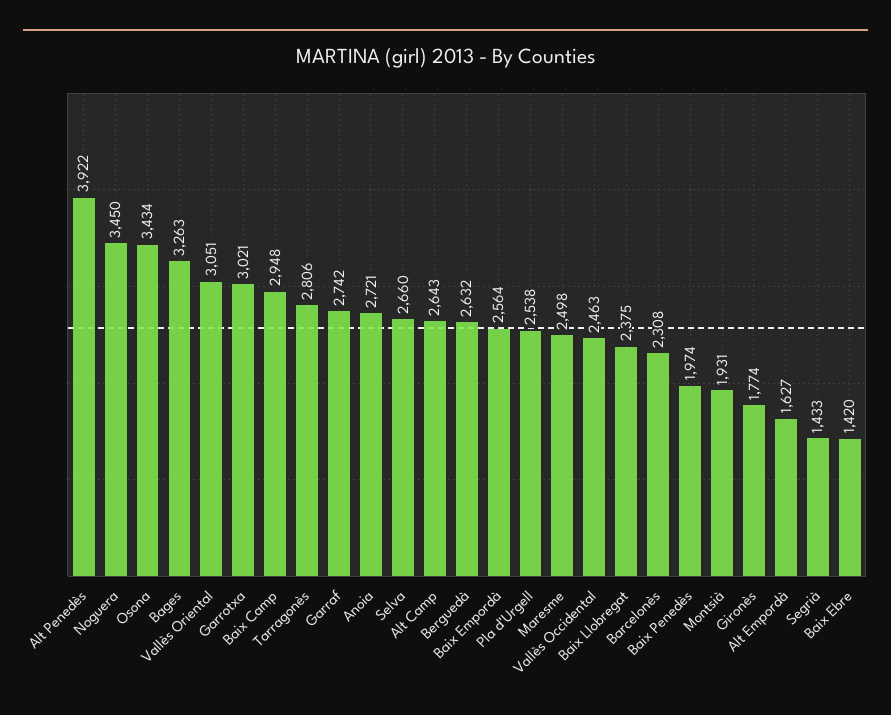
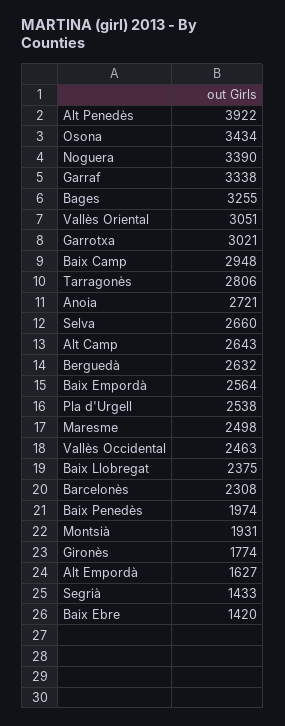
Noguera: 3450 -> 3390
Bages: 3263 -> 3255
Garraf: 2742 -> 3338

